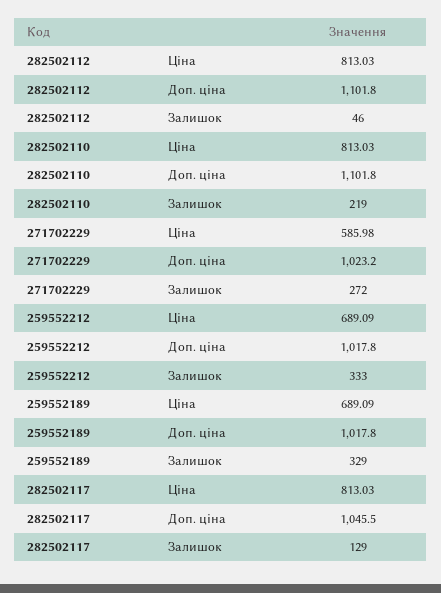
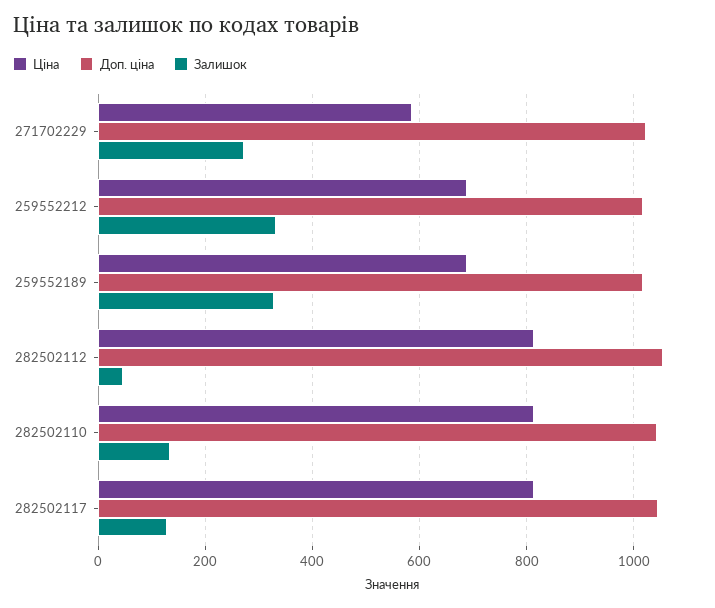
Доп. ціна, 282502112: 1101.8 -> 1060
Доп. ціна, 282502110: 1101.8 -> 1040
Залишок, 282502110: 219 -> 140

